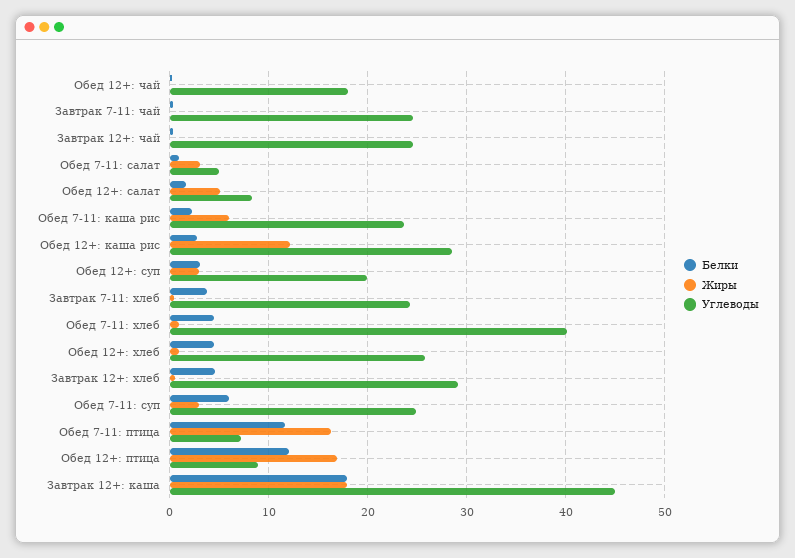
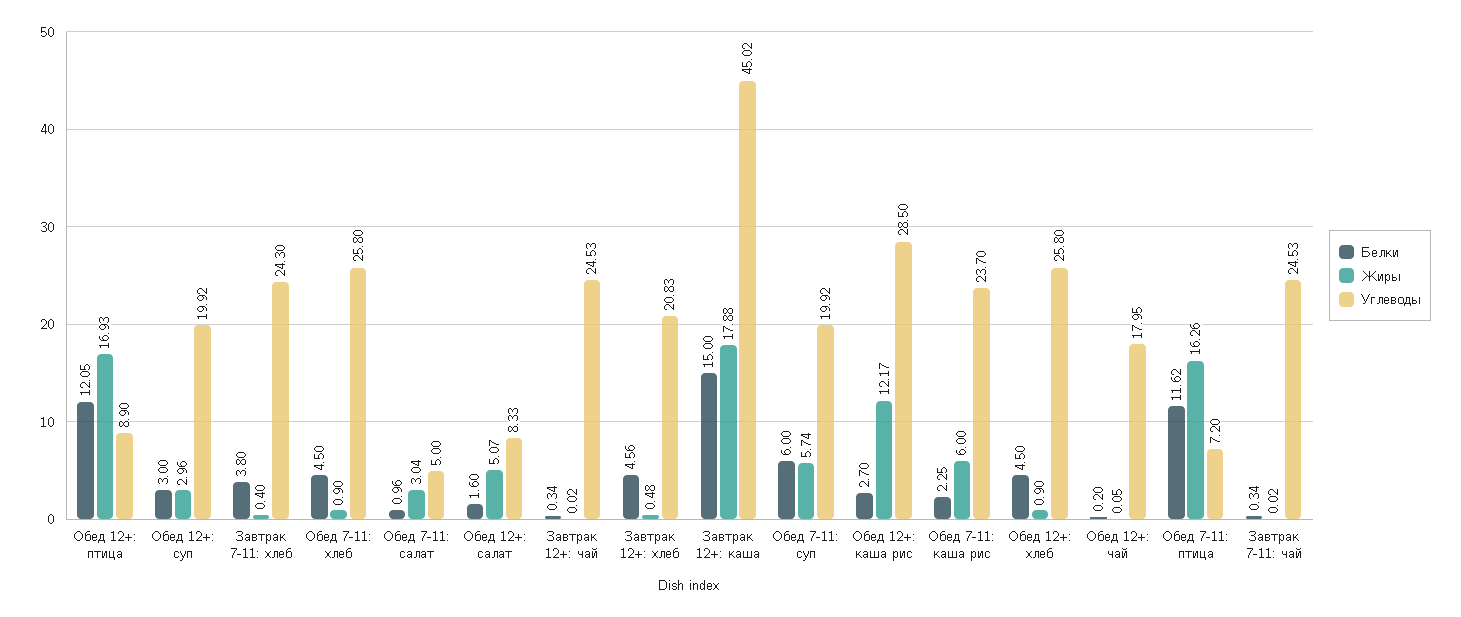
Углеводы, Обед 7-11: хлеб: 40 -> 25.8
Углеводы, Завтрак 12+: хлеб: 29 -> 20.83
Жиры, Обед 7-11: суп: 3 -> 5.74
Углеводы, Обед 7-11: суп: 25 -> 19.92
Белки, Завтрак 12+: каша: 18 -> 15

